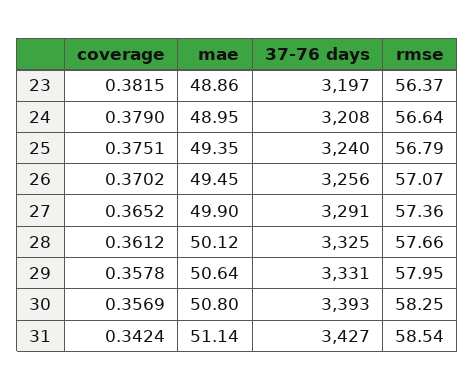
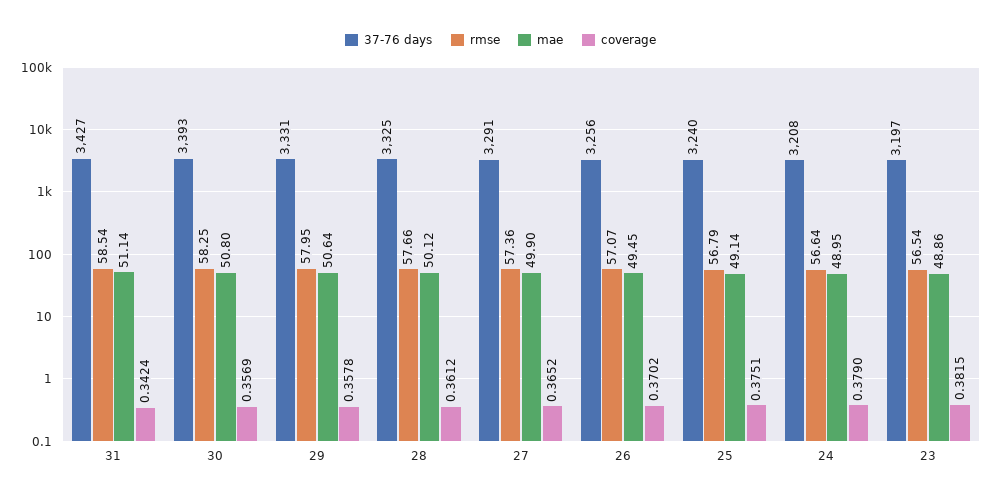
rmse, 23: 56.37 -> 56.54
mae, 25: 49.35 -> 49.14

